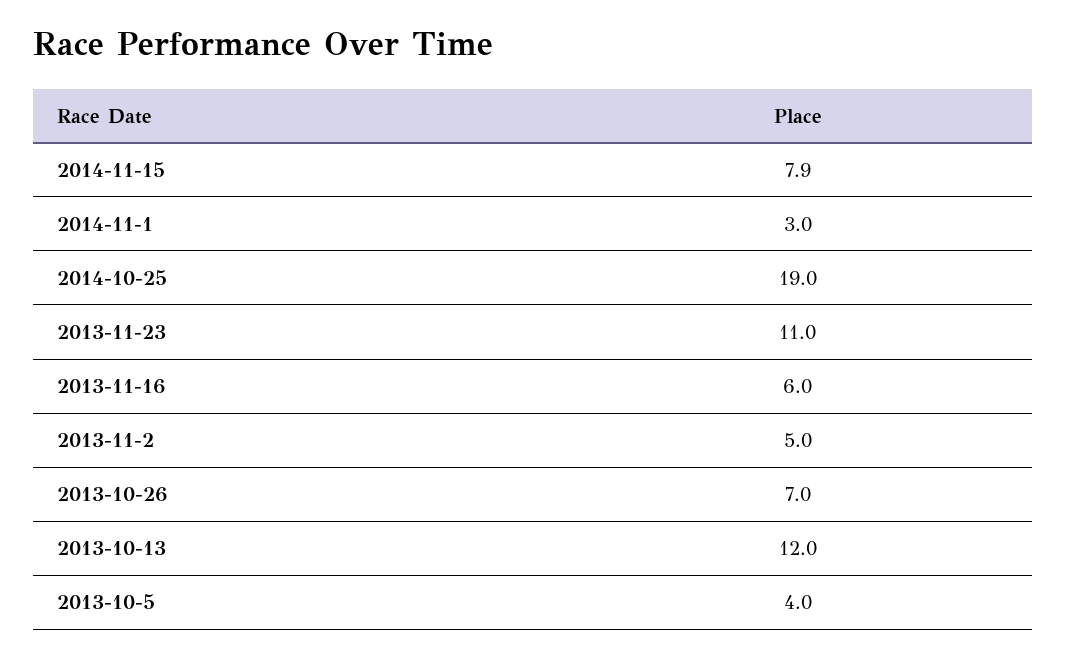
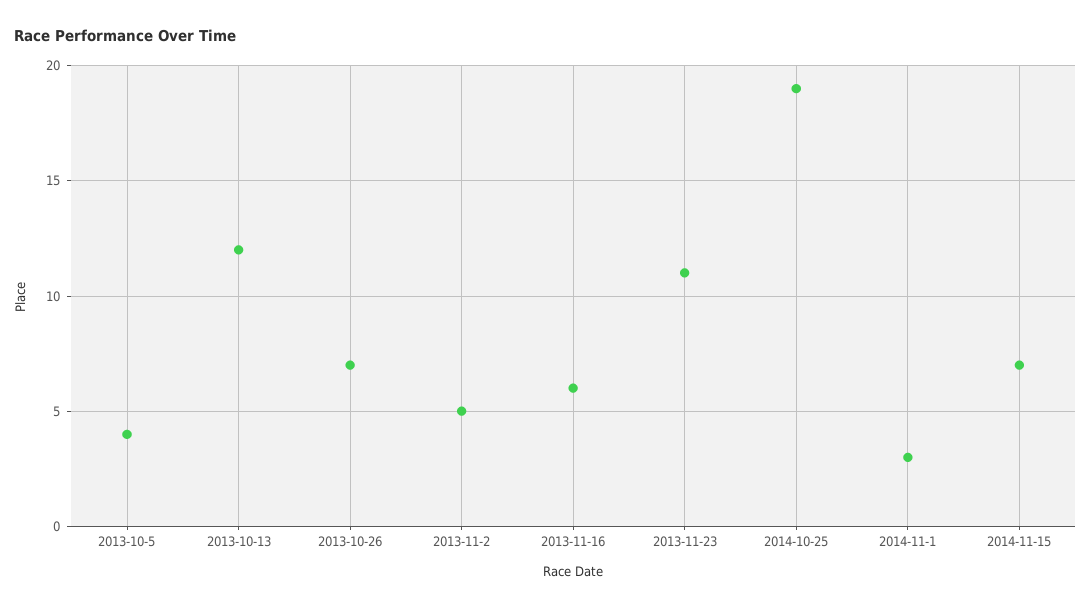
2014-11-15: 7.9 -> 7

